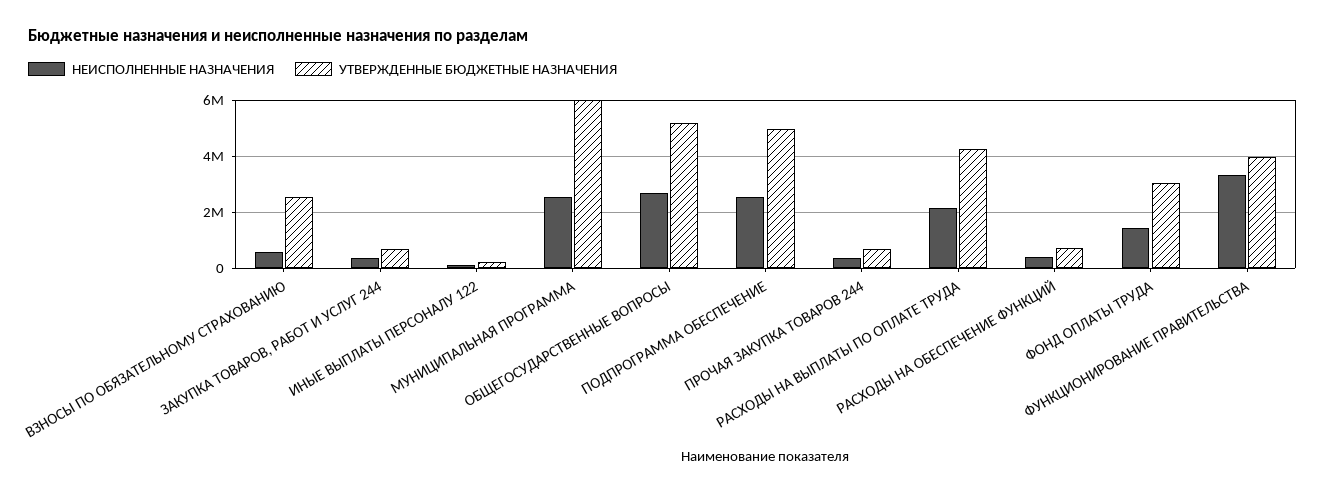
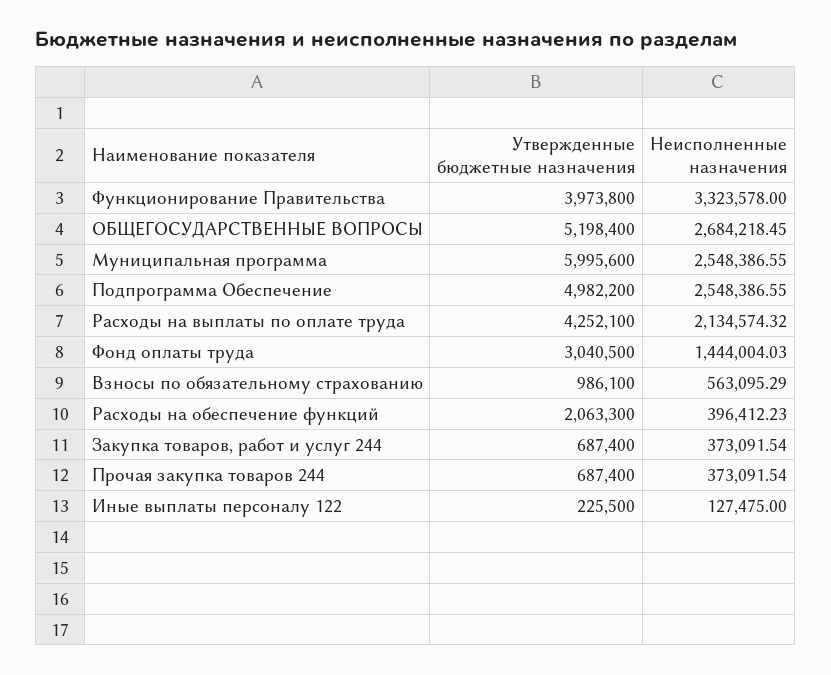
УТВЕРЖДЕННЫЕ БЮДЖЕТНЫЕ НАЗНАЧЕНИЯ, ВЗНОСЫ ПО ОБЯЗАТЕЛЬНОМУ СТРАХОВАНИЮ: 2500000 -> 986100
УТВЕРЖДЕННЫЕ БЮДЖЕТНЫЕ НАЗНАЧЕНИЯ, РАСХОДЫ НА ОБЕСПЕЧЕНИЕ ФУНКЦИЙ: 750000 -> 2063300

